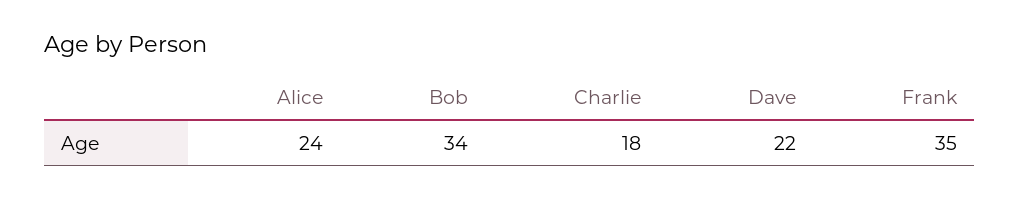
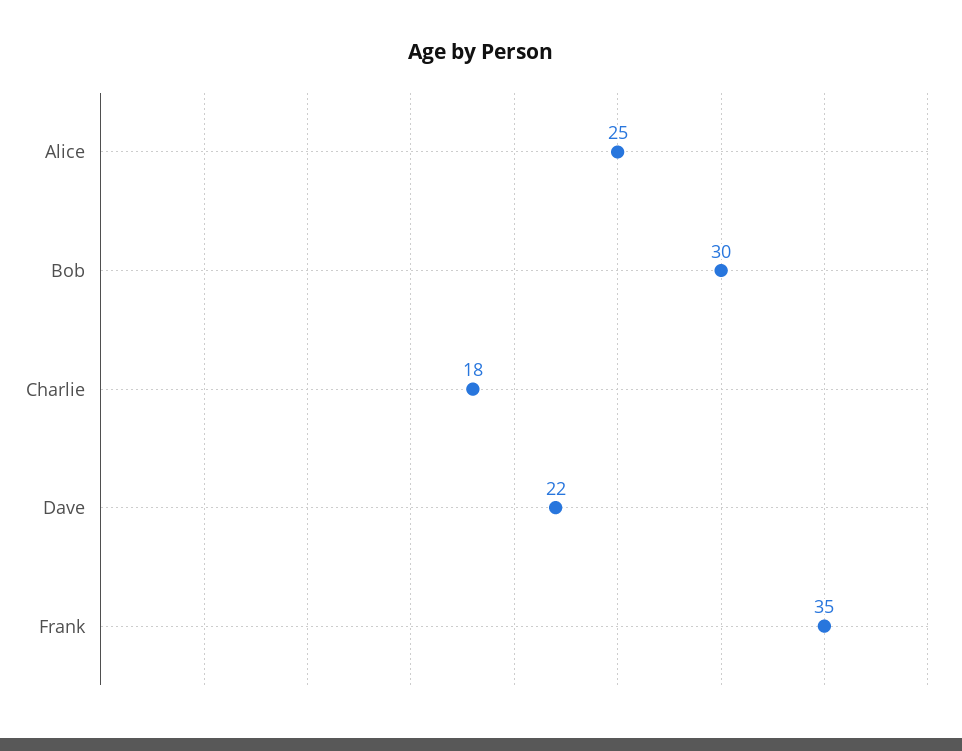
Alice: 24 -> 25
Bob: 34 -> 30

